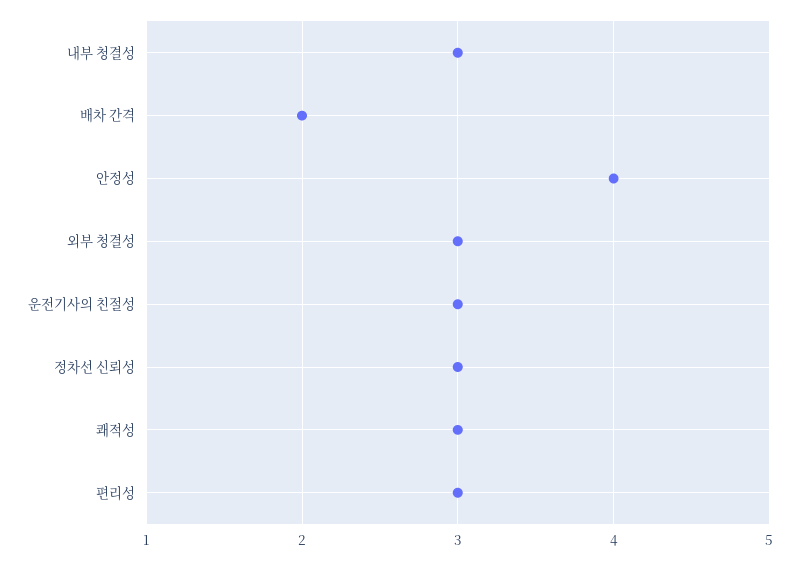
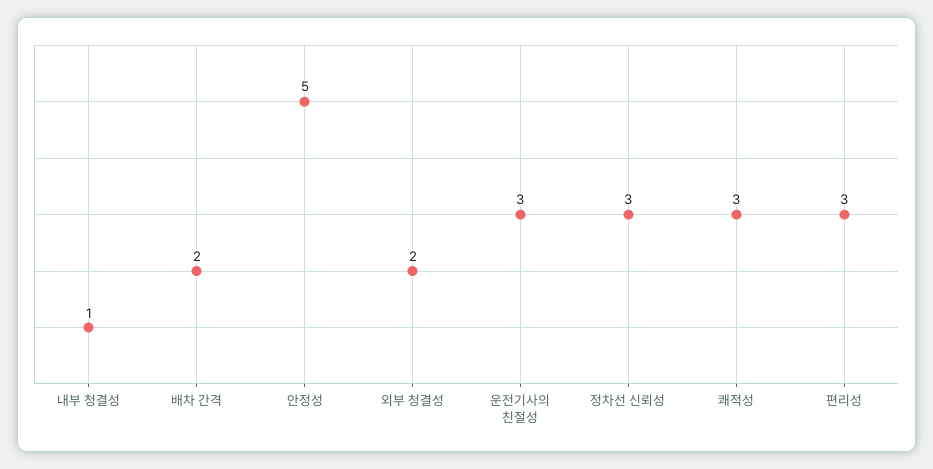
내부 청결성: 3 -> 1
안정성: 4 -> 5
외부 청결성: 3 -> 2

